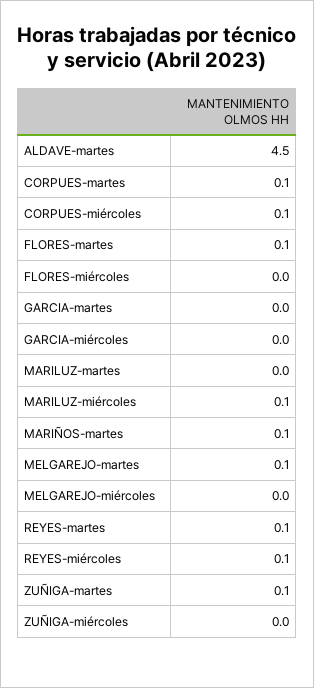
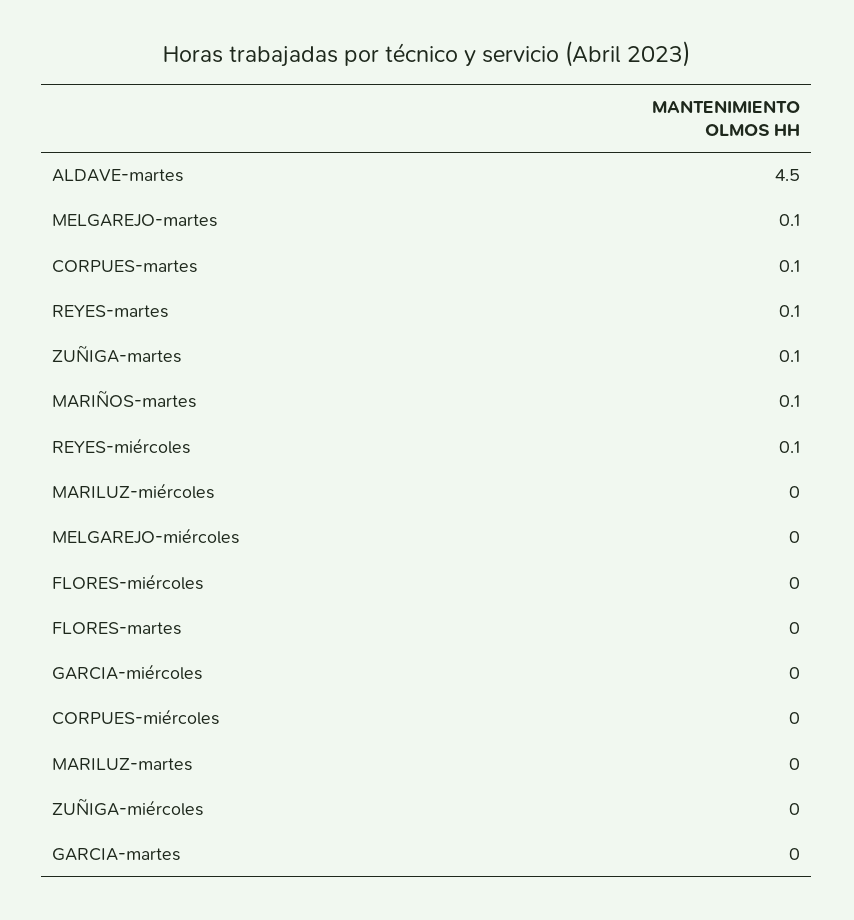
CORPUES-miércoles: 0.1 -> 0
FLORES-martes: 0.1 -> 0
MARILUZ-miércoles: 0.1 -> 0

